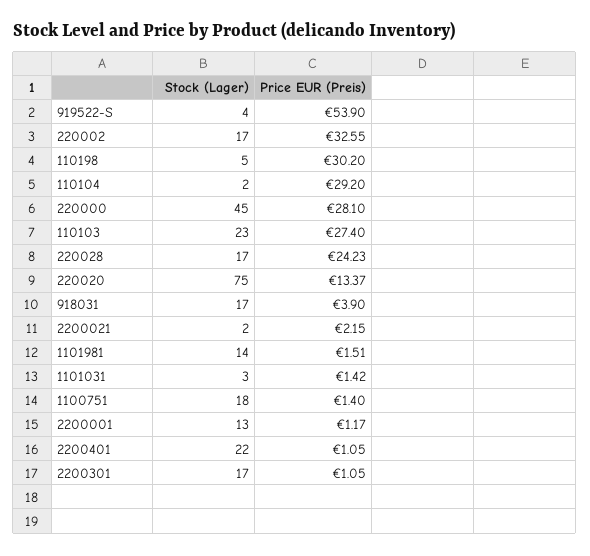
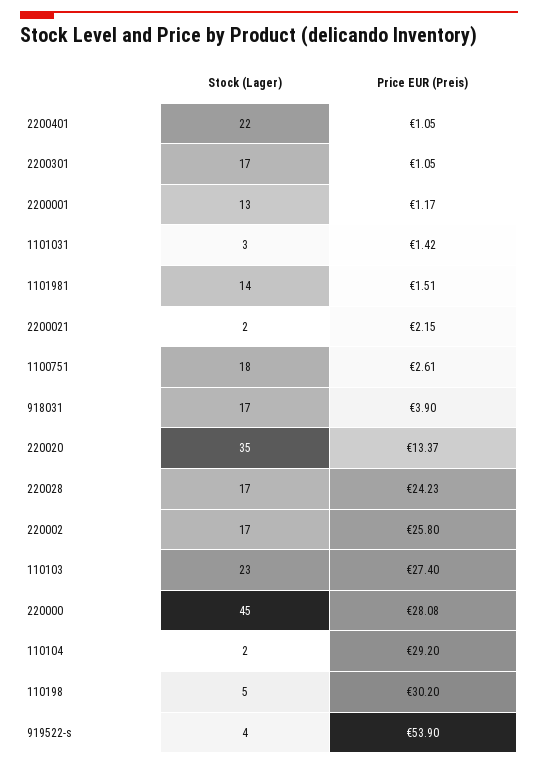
Price EUR (Preis), 220002: 32.55 -> 25.8
Price EUR (Preis), 220000: 28.1 -> 28.08
Stock (Lager), 220020: 75 -> 35
Price EUR (Preis), 1100751: 1.4 -> 2.61

